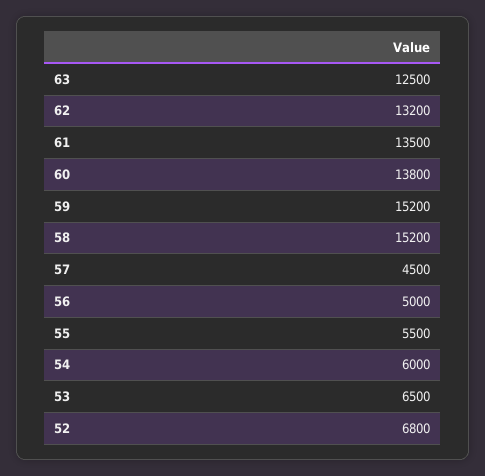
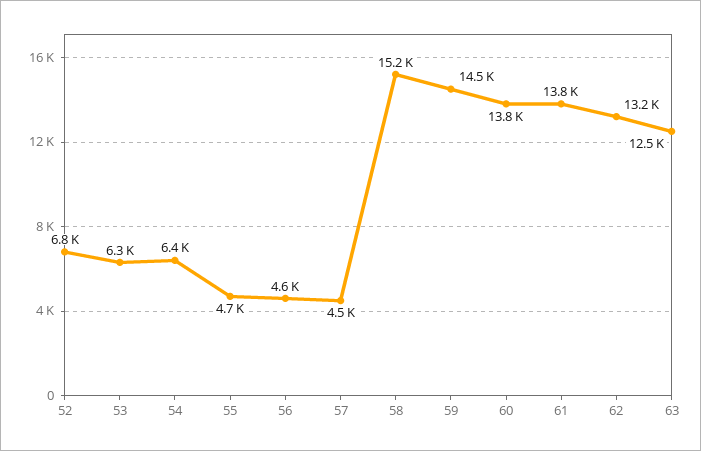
61: 13500 -> 13800
59: 15200 -> 14500
56: 5000 -> 4600
55: 5500 -> 4700
54: 6000 -> 6400
53: 6500 -> 6300

